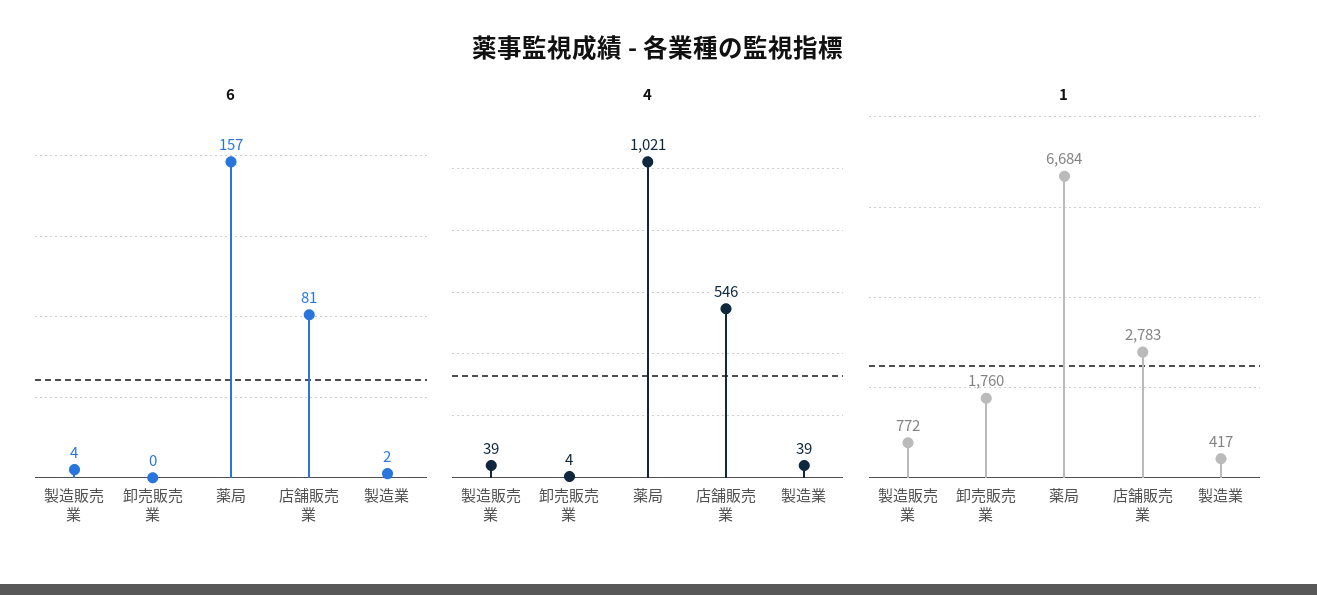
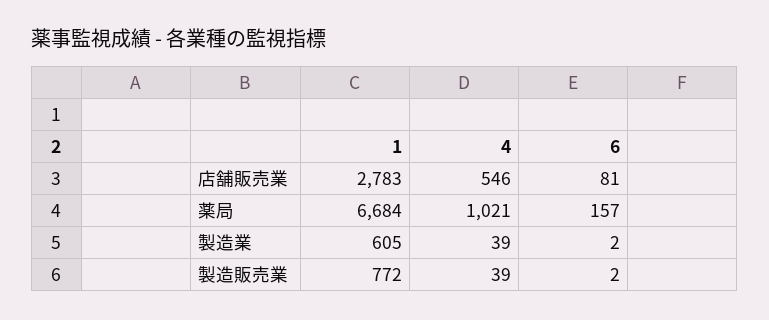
6, 製造販売業: 4 -> 2
6, 卸売販売業: 0 -> none
4, 卸売販売業: 4 -> none
1, 卸売販売業: 1760 -> none
1, 製造業: 417 -> 605

